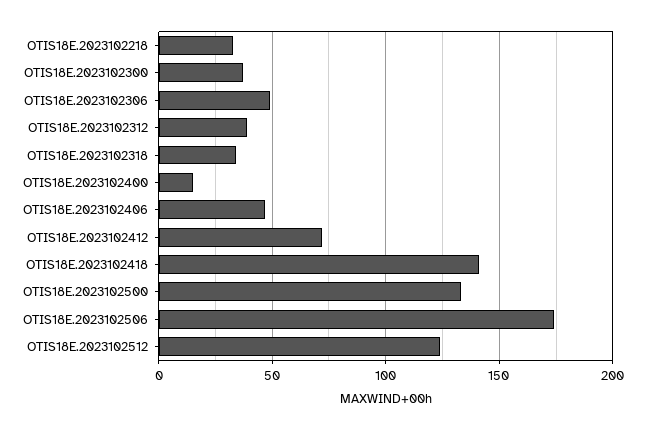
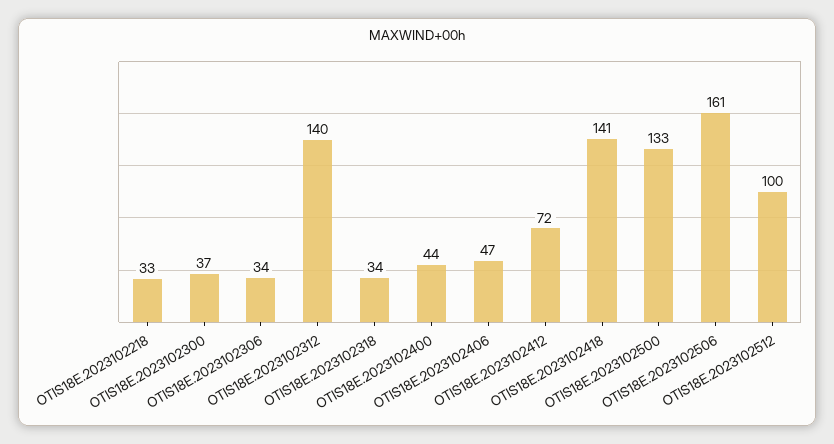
OTIS18E.2023102306: 50 -> 34
OTIS18E.2023102312: 40 -> 140
OTIS18E.2023102400: 15 -> 44
OTIS18E.2023102506: 175 -> 161
OTIS18E.2023102512: 125 -> 100

